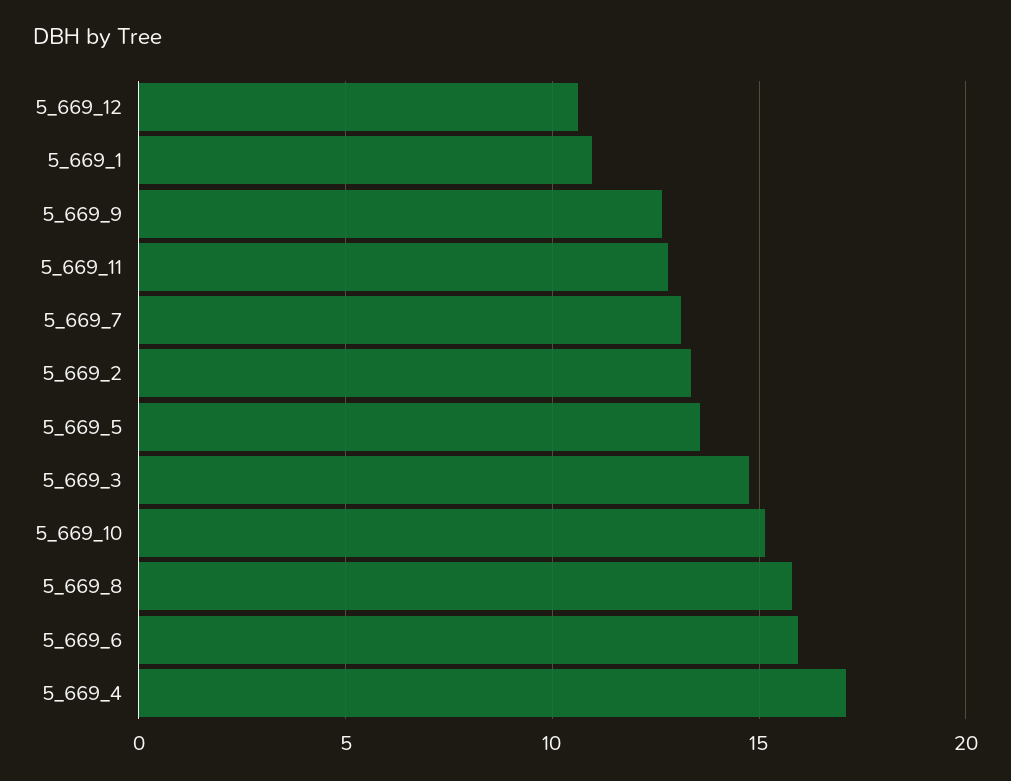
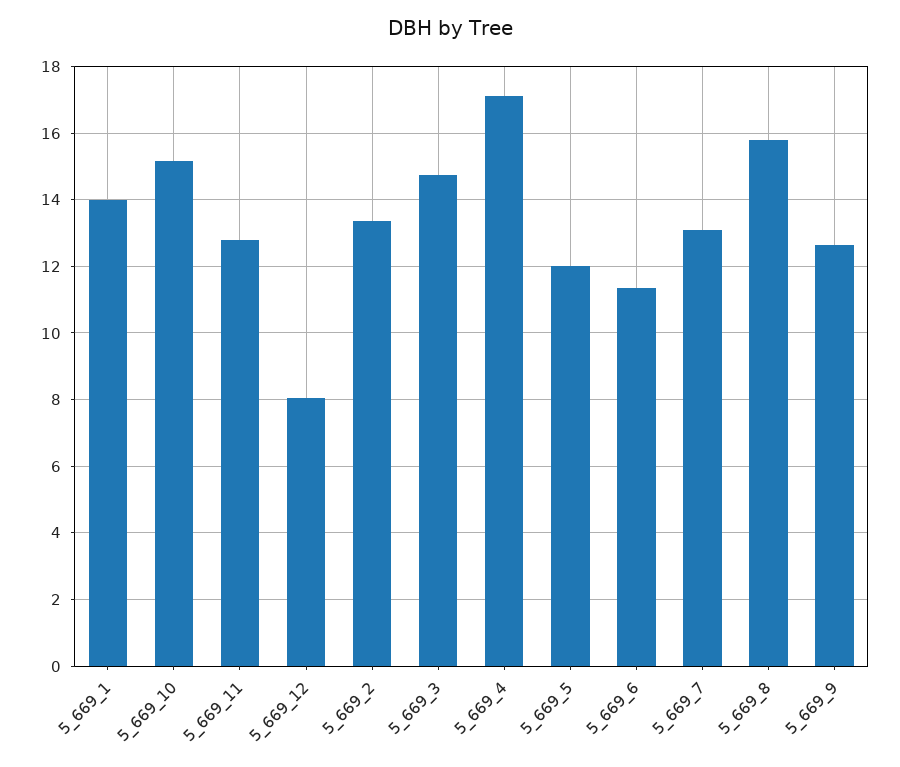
5_669_12: 10.5 -> 8
5_669_1: 11 -> 14
5_669_5: 13.5 -> 12
5_669_6: 16 -> 11.4

